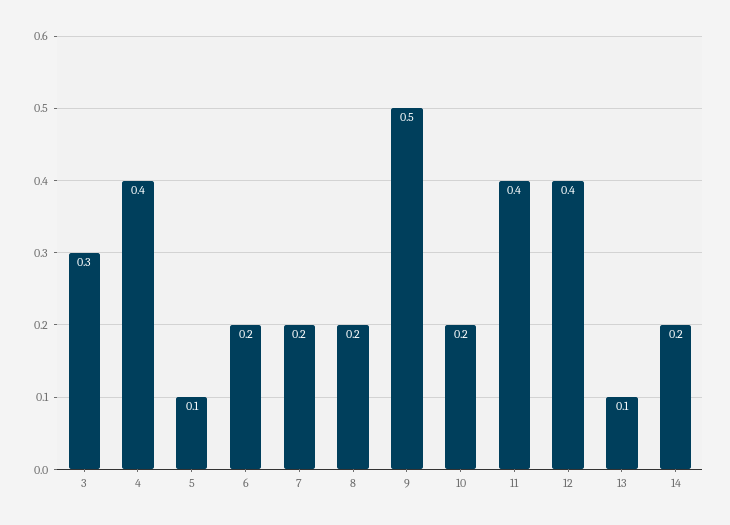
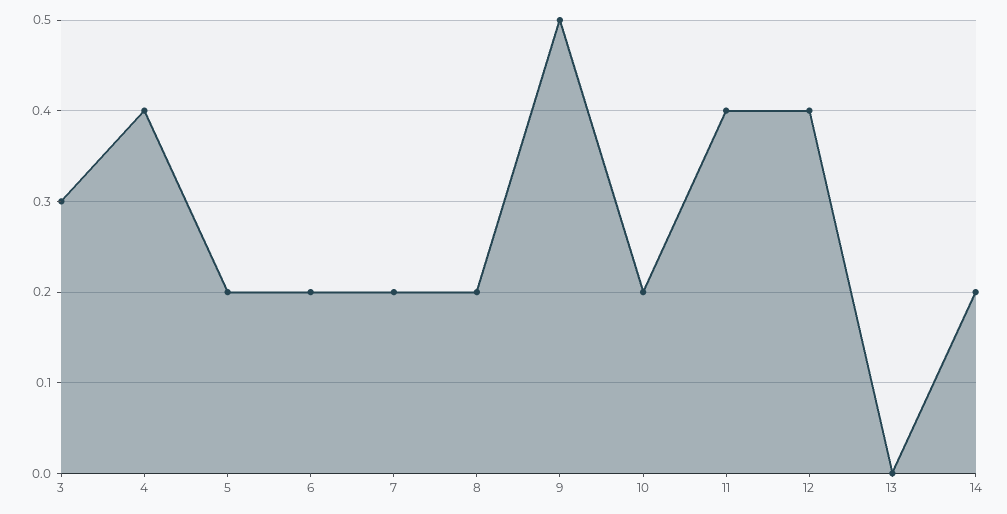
5: 0.1 -> 0.2
13: 0.1 -> 0

